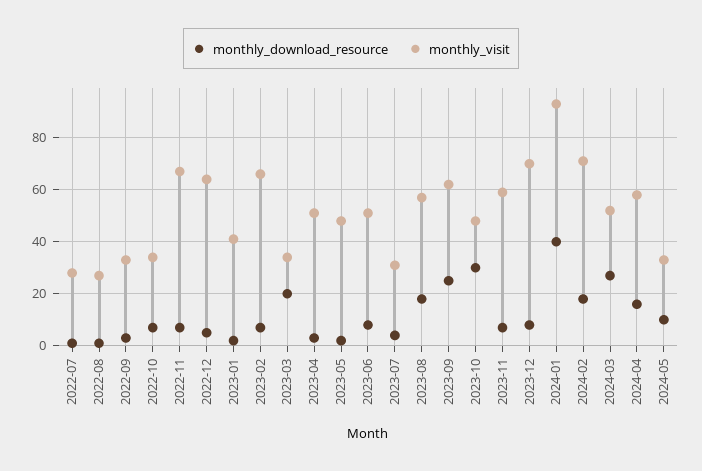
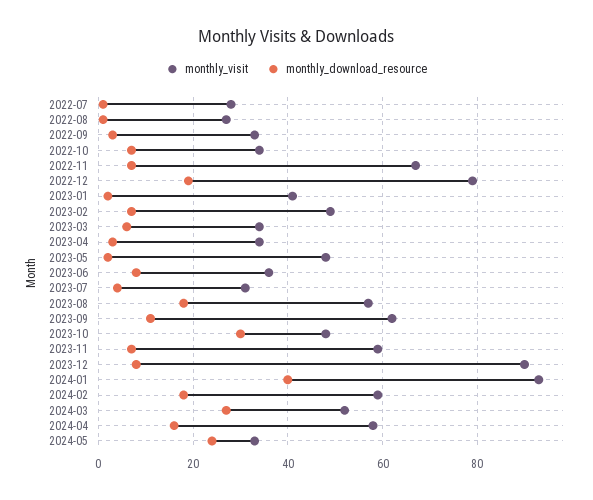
monthly_download_resource, 2022-12: 5 -> 20
monthly_visit, 2022-12: 65 -> 80
monthly_visit, 2023-02: 65 -> 50
monthly_download_resource, 2023-03: 20 -> 5
monthly_visit, 2023-04: 50 -> 35
monthly_visit, 2023-06: 50 -> 35
monthly_download_resource, 2023-09: 25 -> 10
monthly_visit, 2023-12: 70 -> 90
monthly_visit, 2024-02: 70 -> 60
monthly_download_resource, 2024-05: 10 -> 25

